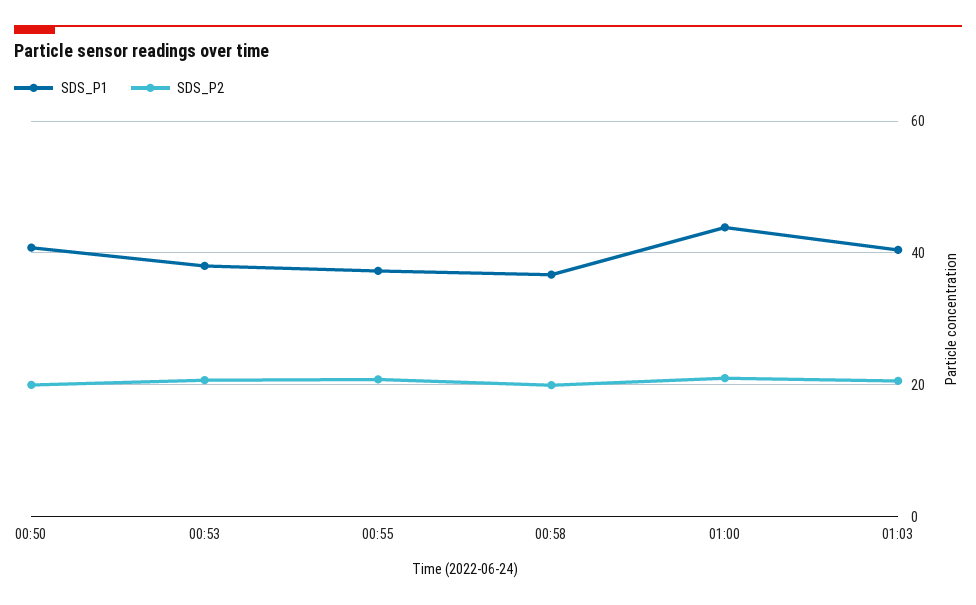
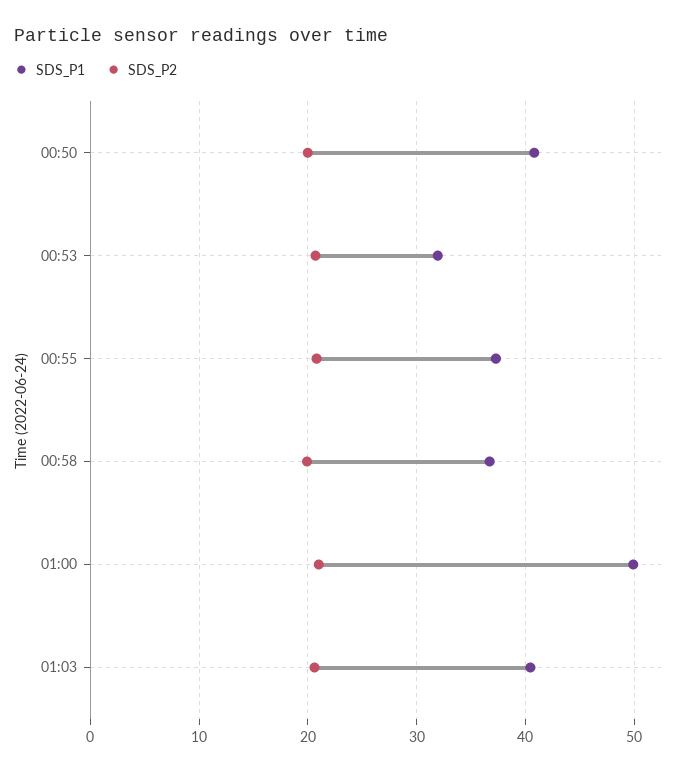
SDS_P1, 00:53: 38 -> 32
SDS_P1, 01:00: 44 -> 50

